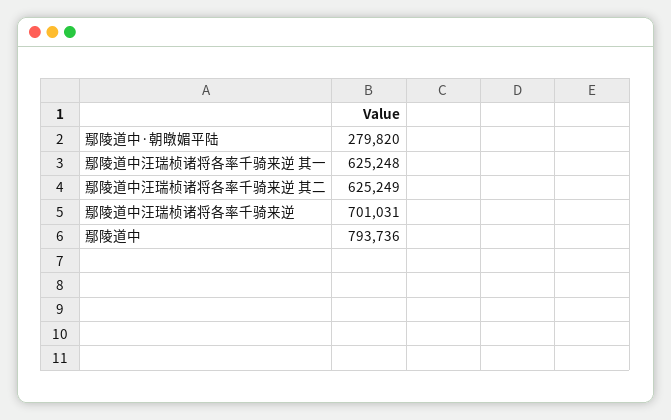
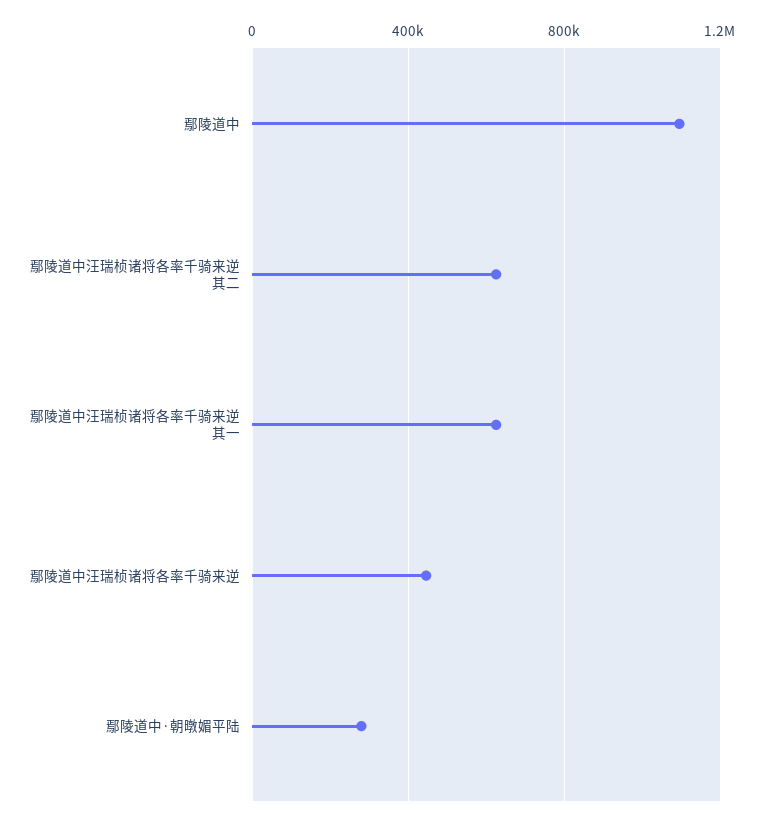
鄢陵道中汪瑞桢诸将各率千骑来逆: 701031 -> 450000
鄢陵道中: 793736 -> 1100000

